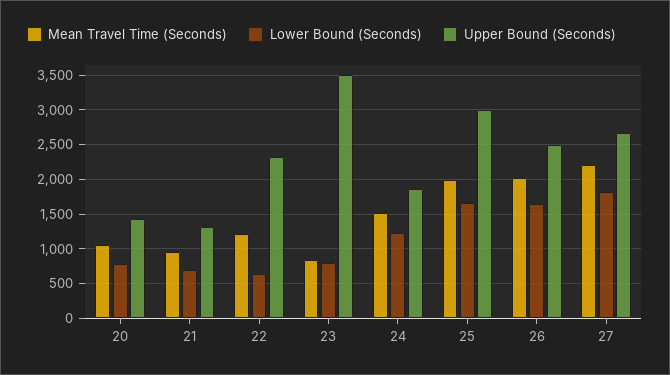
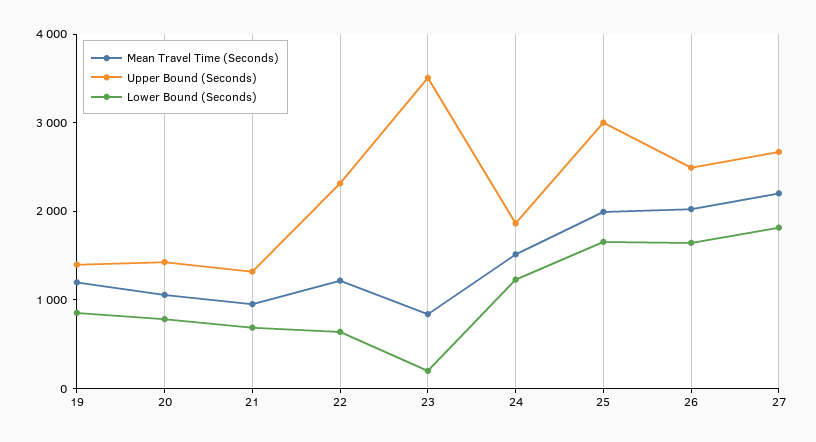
Lower Bound (Seconds), 23: 800 -> 200
Mean Travel Time (Seconds), 19: none -> 1200
Upper Bound (Seconds), 19: none -> 1400
Lower Bound (Seconds), 19: none -> 800

